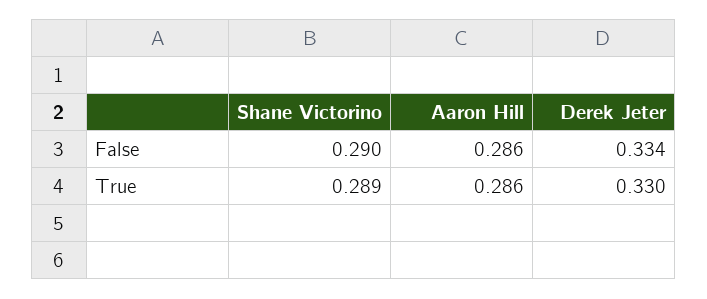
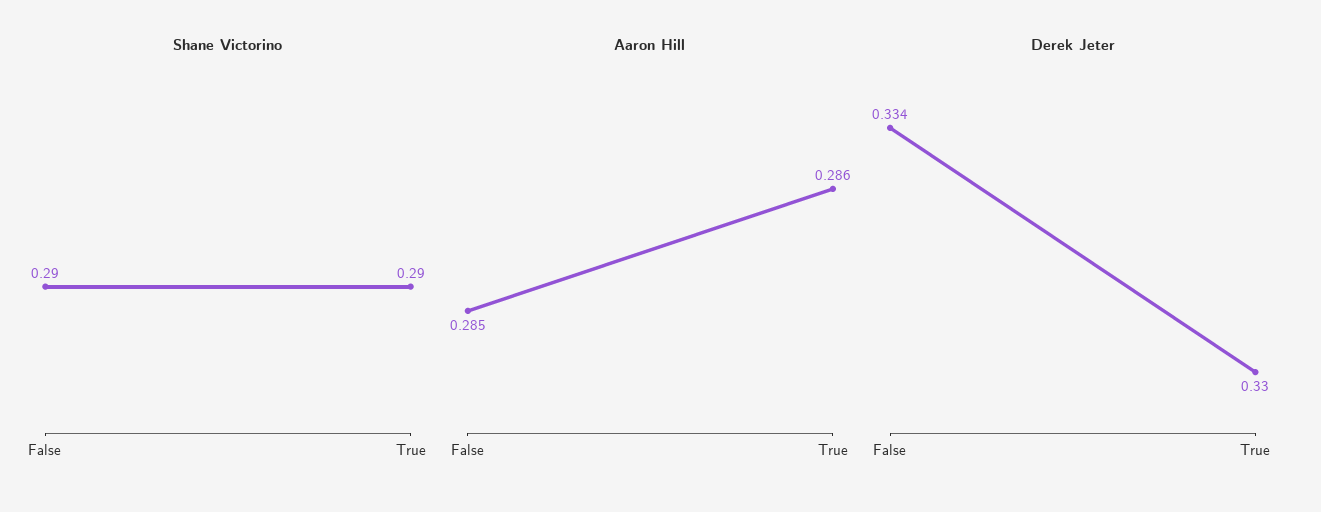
Aaron Hill, False: 0.286 -> 0.285
Shane Victorino, True: 0.289 -> 0.29

